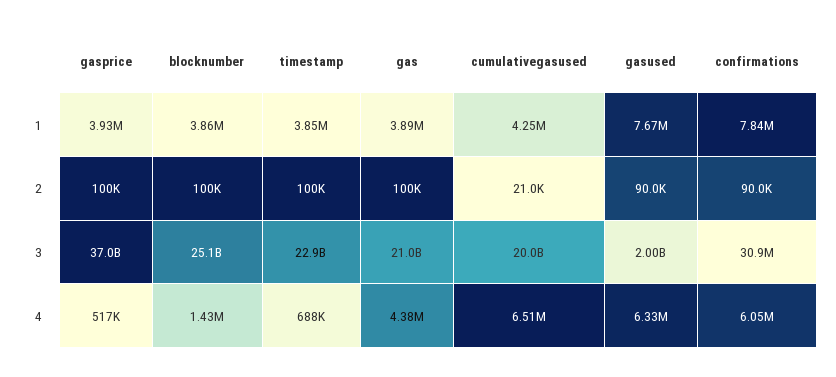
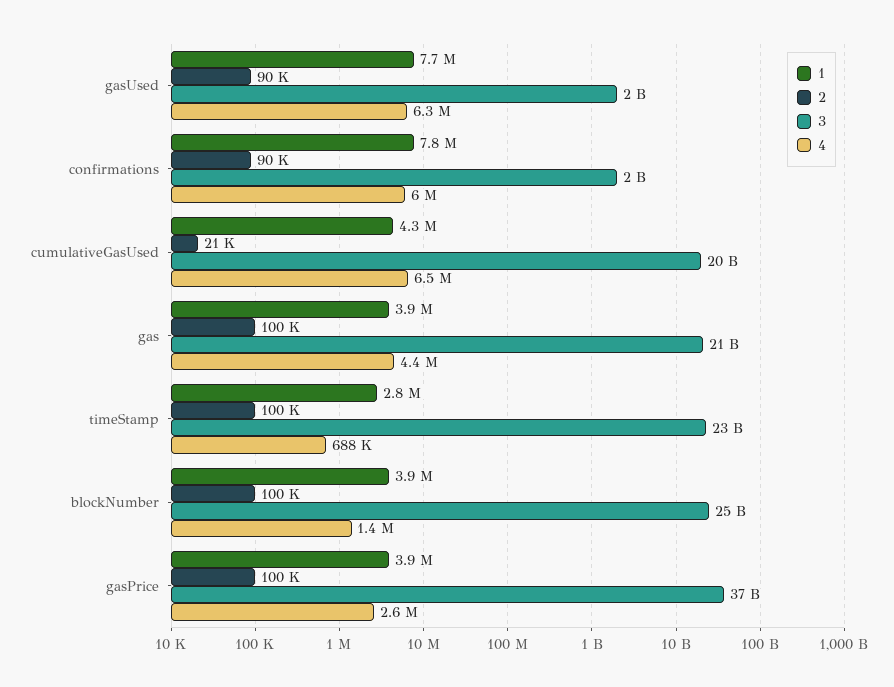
1, timestamp: 3850000 -> 2800000
3, confirmations: 30900000 -> 2000000000
4, gasprice: 517000 -> 2600000

